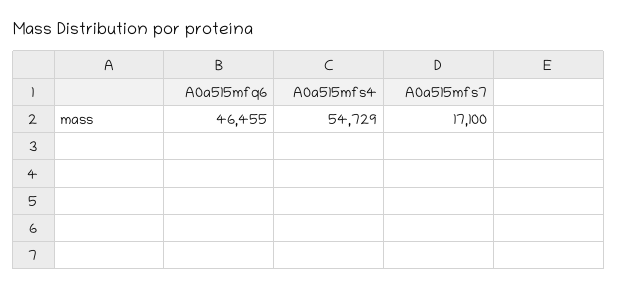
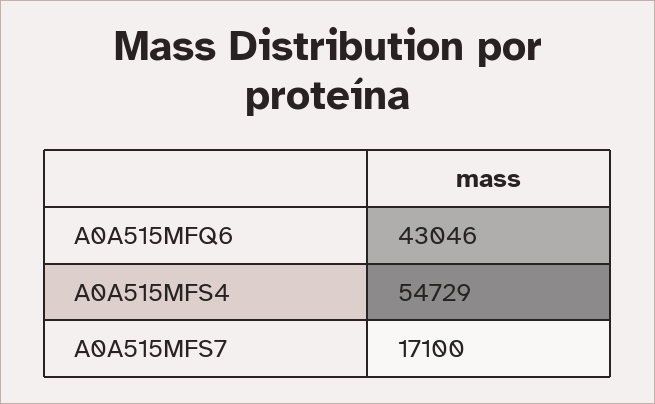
A0a515mfq6: 46455 -> 43046

